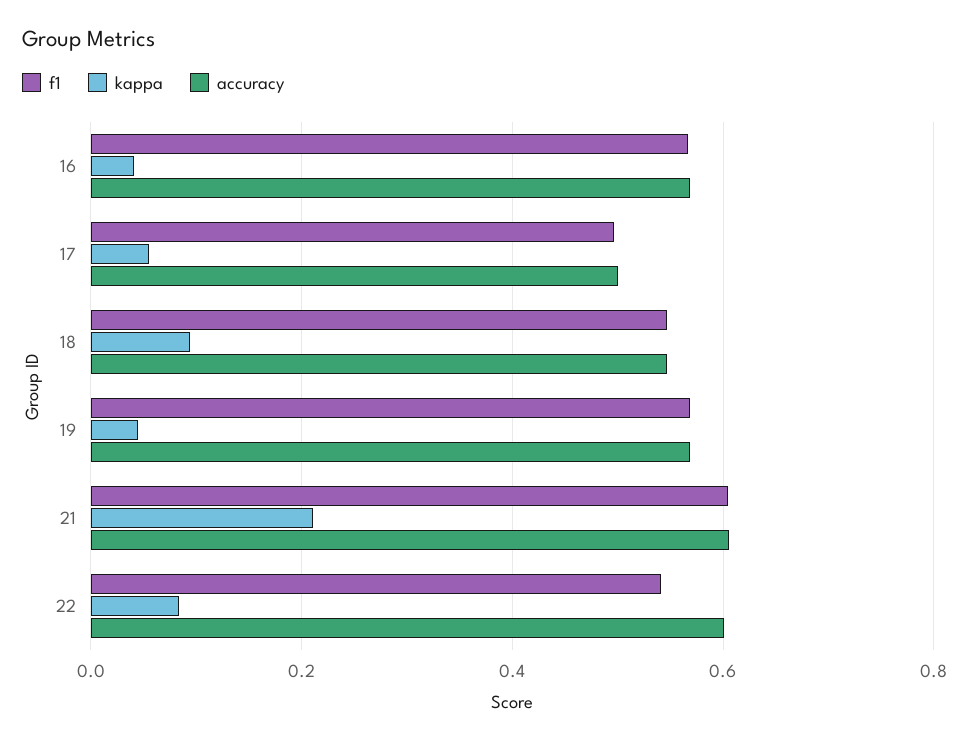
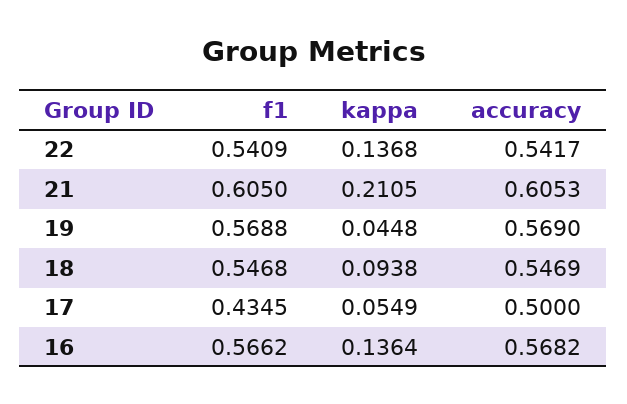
kappa, 16: 0.04 -> 0.1364
f1, 17: 0.5 -> 0.4345
kappa, 22: 0.08 -> 0.1368
accuracy, 22: 0.6 -> 0.5417

